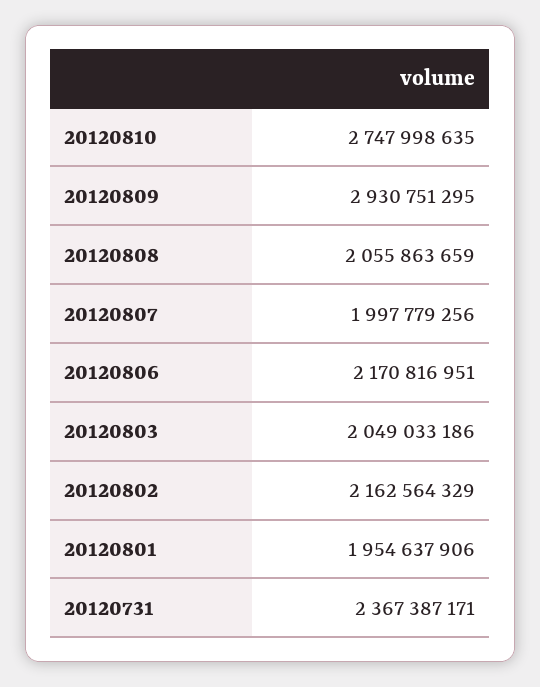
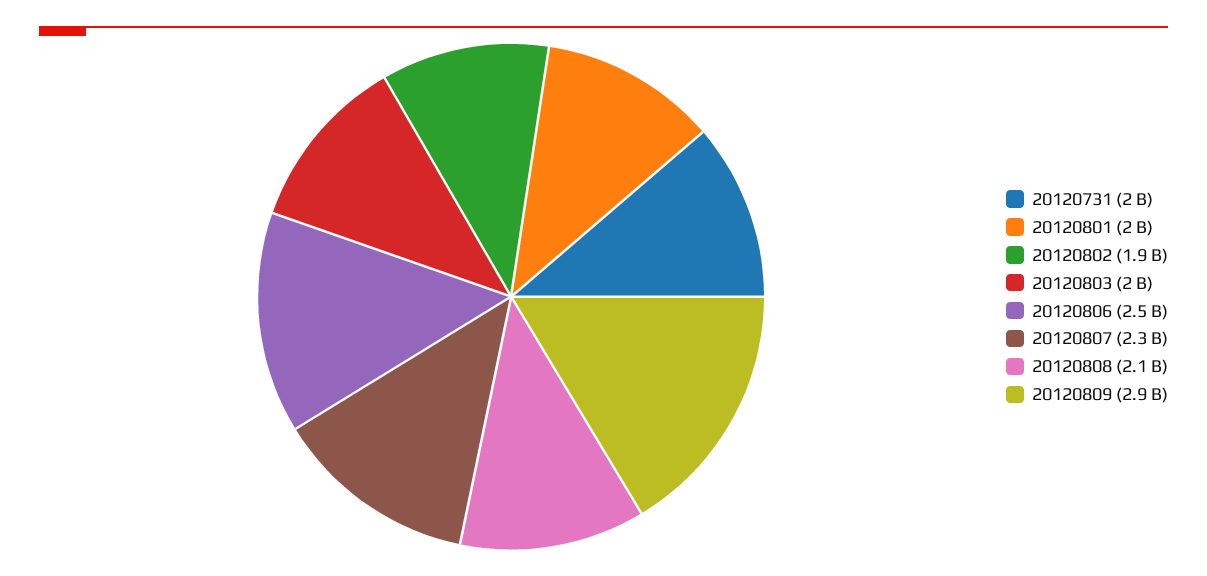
20120810: 2747998635 -> none
20120807: 1997779256 -> 2300000000
20120806: 2170816951 -> 2500000000
20120802: 2162564329 -> 1900000000
20120731: 2367387171 -> 2000000000

